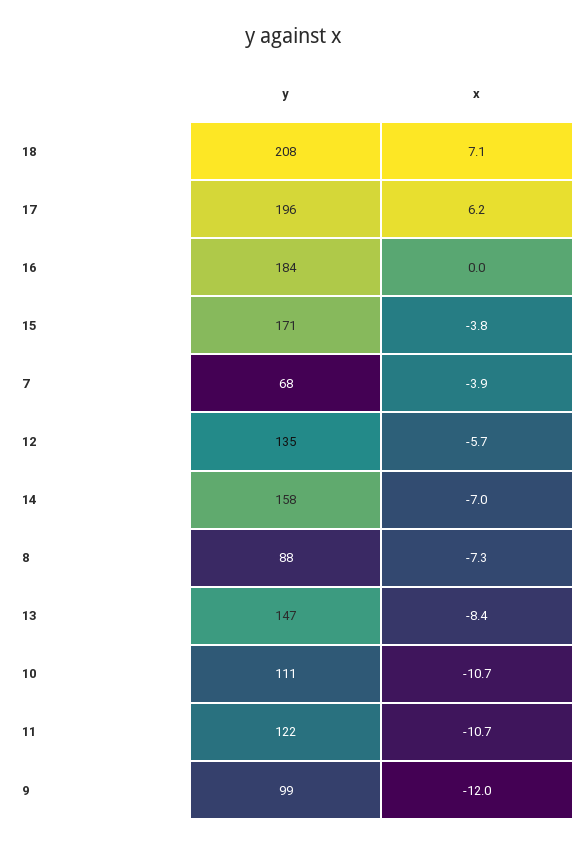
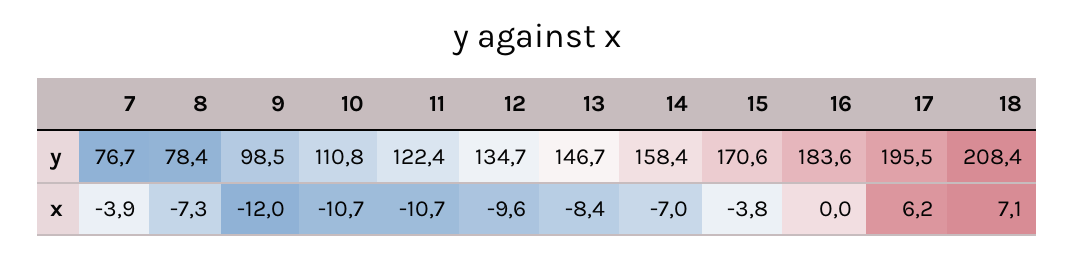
y, 7: 68 -> 76.7
x, 12: -5.7 -> -9.6
y, 8: 88 -> 78.4

